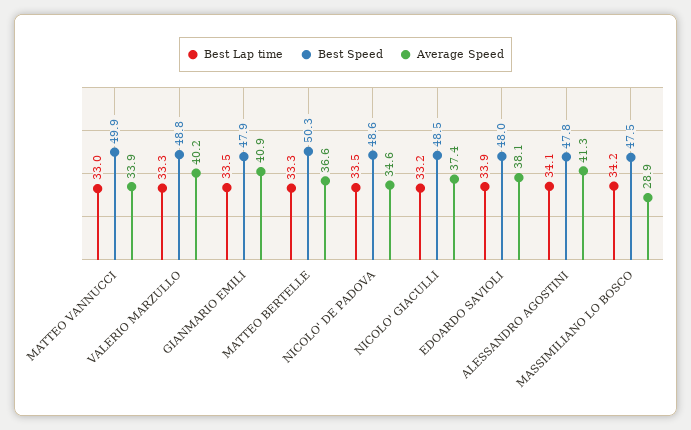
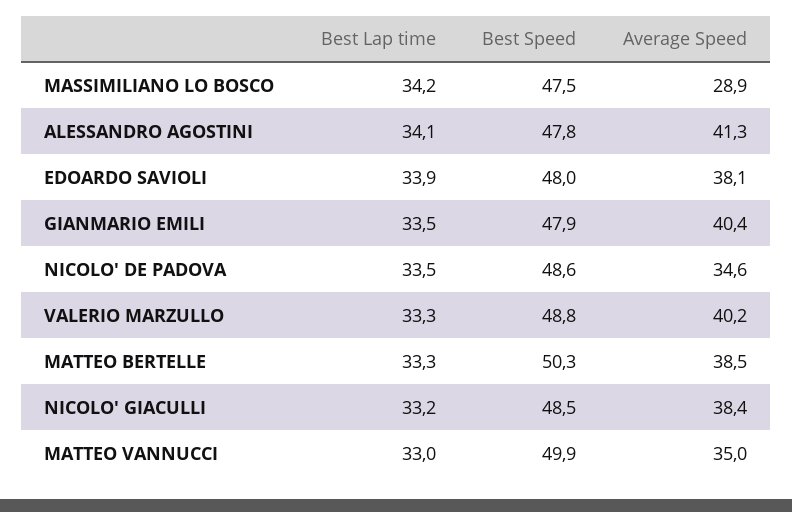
Average Speed, MATTEO VANNUCCI: 33.9 -> 35
Average Speed, GIANMARIO EMILI: 40.9 -> 40.4
Average Speed, MATTEO BERTELLE: 36.6 -> 38.5
Average Speed, NICOLO' GIACULLI: 37.4 -> 38.4

